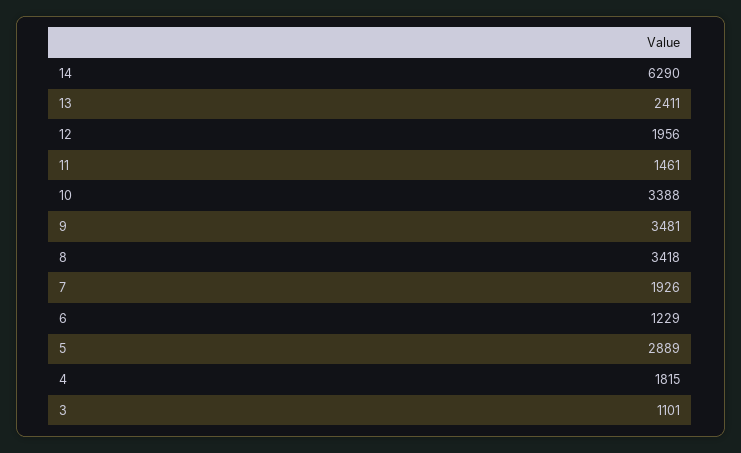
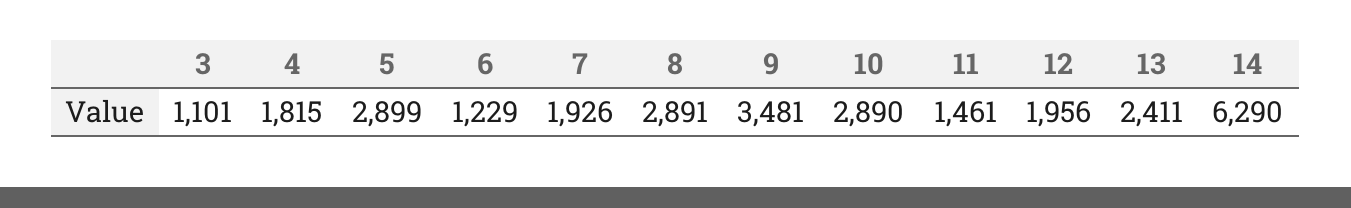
10: 3388 -> 2890
8: 3418 -> 2891
5: 2889 -> 2899

